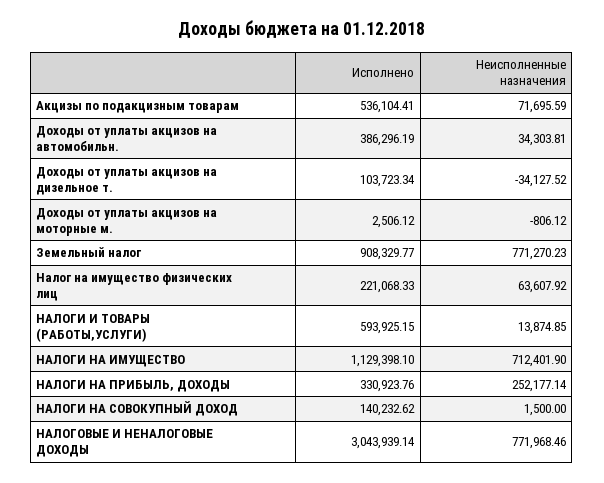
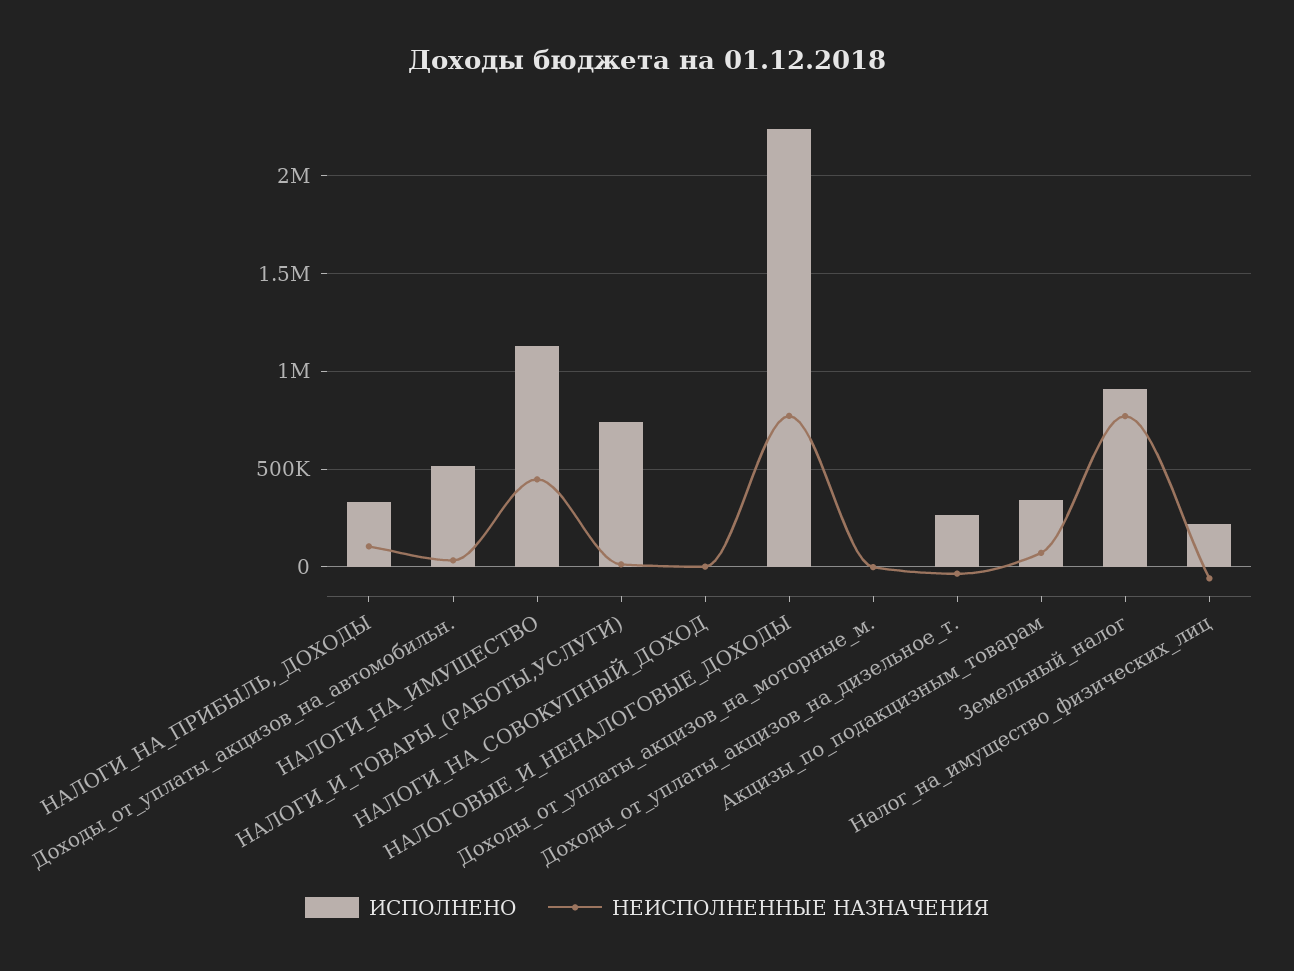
Исполнено, Акцизы по подакцизным товарам: 536104.41 -> 350000
Исполнено, Доходы от уплаты акцизов на автомобильн.: 386296.19 -> 500000
Исполнено, Доходы от уплаты акцизов на дизельное т.: 103723.34 -> 250000
Неисполненные назначения, Налог на имущество физических лиц: 63607.92 -> -50000
Исполнено, НАЛОГИ И ТОВАРЫ (РАБОТЫ,УСЛУГИ): 593925.15 -> 750000
Неисполненные назначения, НАЛОГИ НА ИМУЩЕСТВО: 712401.9 -> 450000
Неисполненные назначения, НАЛОГИ НА ПРИБЫЛЬ, ДОХОДЫ: 252177.14 -> 100000
Исполнено, НАЛОГИ НА СОВОКУПНЫЙ ДОХОД: 140232.62 -> 0
Исполнено, НАЛОГОВЫЕ И НЕНАЛОГОВЫЕ ДОХОДЫ: 3043939.14 -> 2250000

